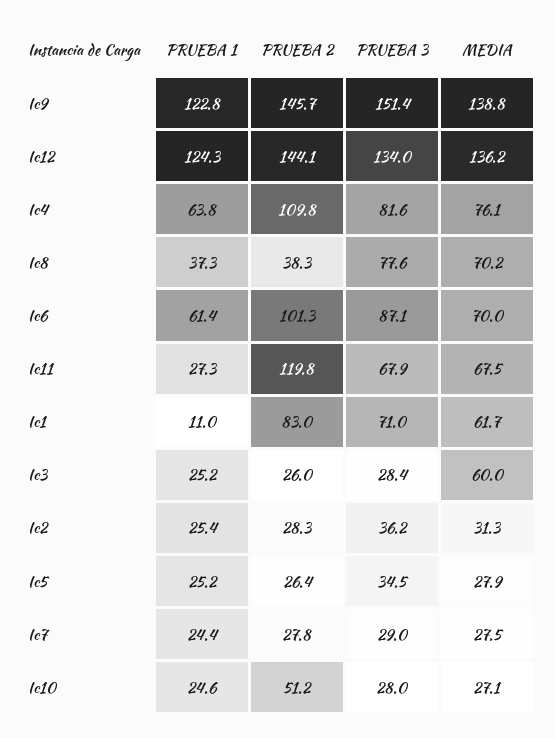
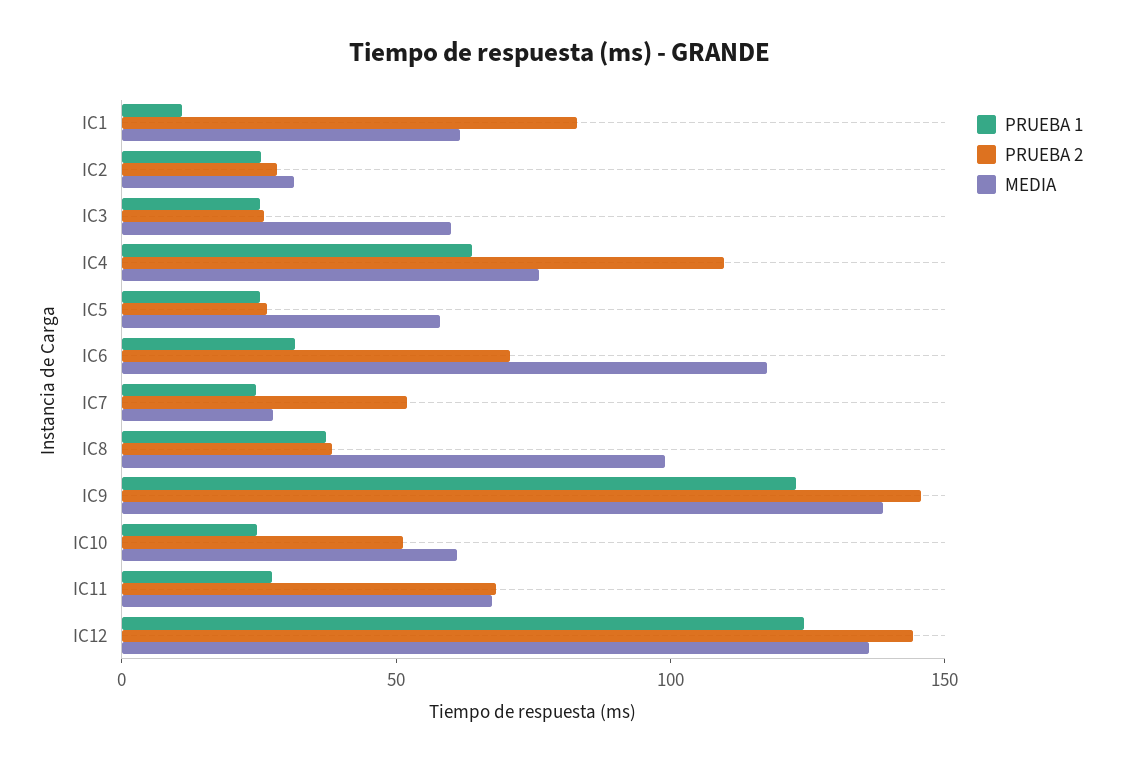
PRUEBA 3, Ic9: 151.4 -> none
PRUEBA 3, Ic12: 134 -> none
PRUEBA 3, Ic4: 81.6 -> none
PRUEBA 3, Ic8: 77.6 -> none
MEDIA, Ic8: 70.2 -> 100
PRUEBA 1, Ic6: 61.4 -> 30
PRUEBA 2, Ic6: 101.3 -> 70
PRUEBA 3, Ic6: 87.1 -> none
MEDIA, Ic6: 70 -> 120
PRUEBA 2, Ic11: 119.8 -> 70
PRUEBA 3, Ic11: 67.9 -> none
PRUEBA 3, Ic1: 71 -> none
PRUEBA 3, Ic3: 28.4 -> none
PRUEBA 3, Ic2: 36.2 -> none
PRUEBA 3, Ic5: 34.5 -> none
MEDIA, Ic5: 27.9 -> 60
PRUEBA 2, Ic7: 27.8 -> 50
PRUEBA 3, Ic7: 29 -> none
PRUEBA 3, Ic10: 28 -> none
MEDIA, Ic10: 27.1 -> 60

